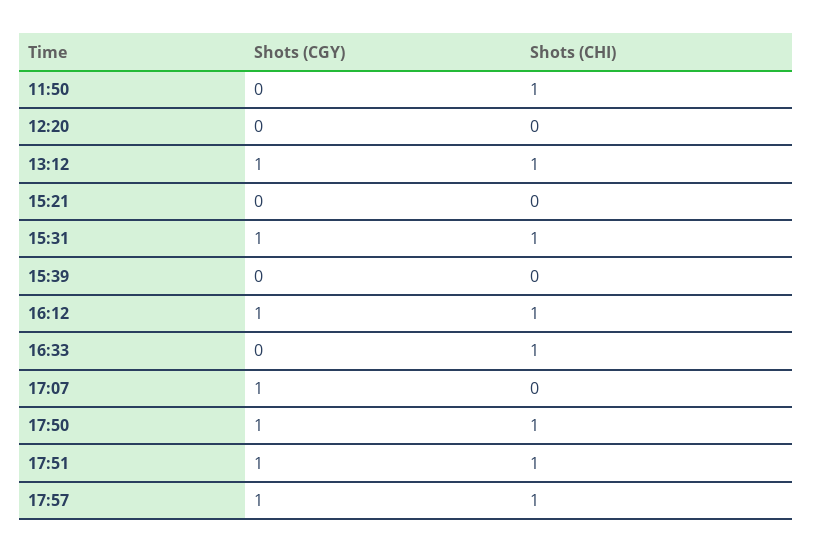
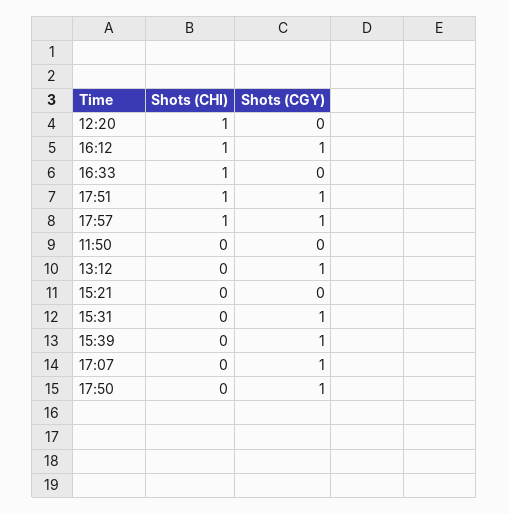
Shots (CHI), 11:50: 1 -> 0
Shots (CHI), 12:20: 0 -> 1
Shots (CHI), 13:12: 1 -> 0
Shots (CHI), 15:31: 1 -> 0
Shots (CGY), 15:39: 0 -> 1
Shots (CHI), 17:50: 1 -> 0

